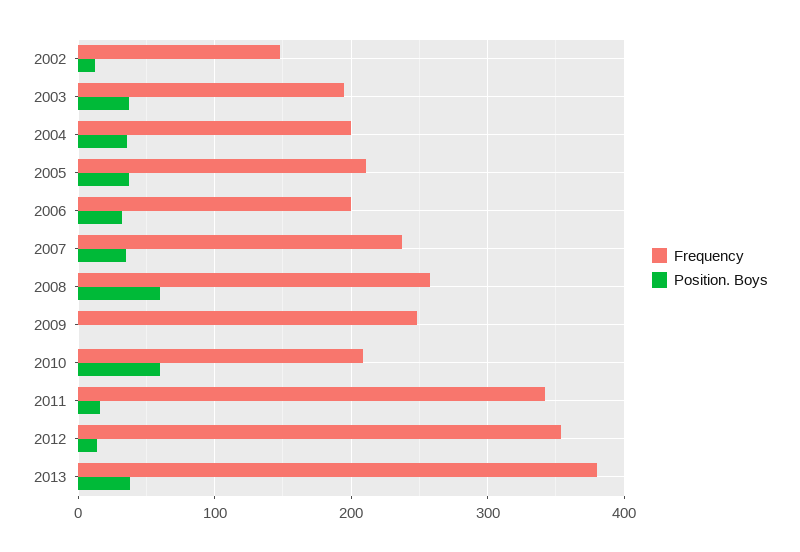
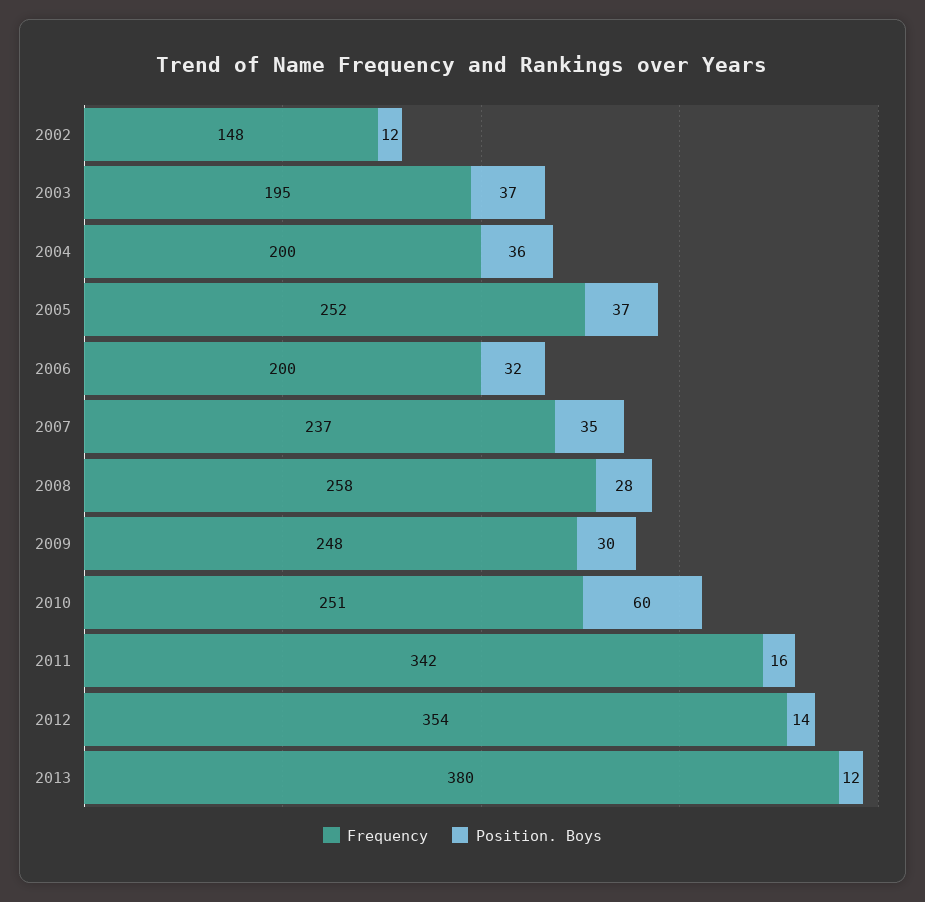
Frequency, 2005: 210 -> 252
Position. Boys, 2008: 60 -> 28
Position. Boys, 2009: 0 -> 30
Frequency, 2010: 210 -> 251
Position. Boys, 2013: 40 -> 12

